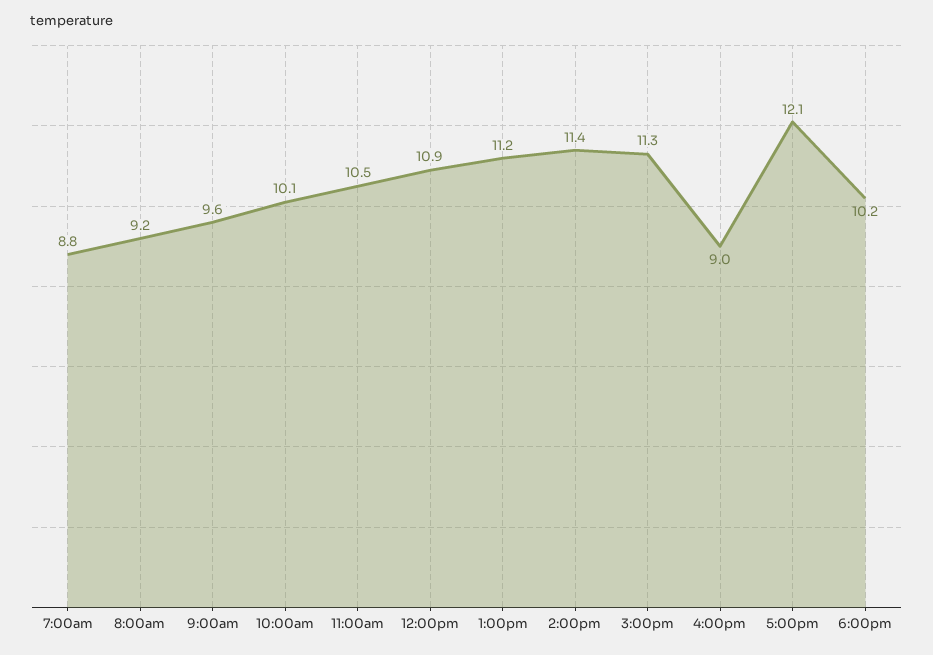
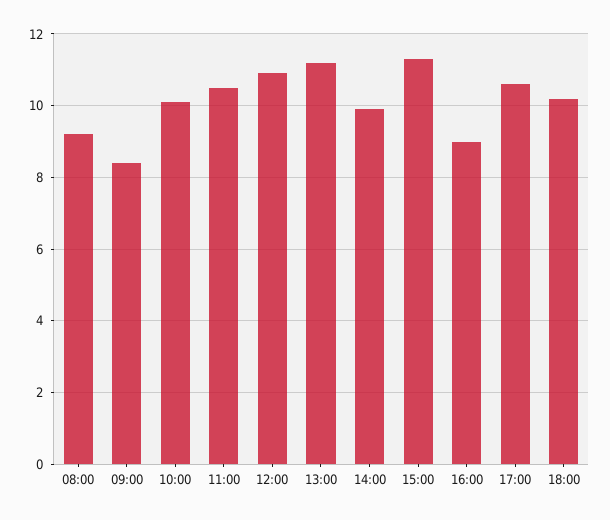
7:00am: 8.8 -> none
9:00am: 9.6 -> 8.5
2:00pm: 11.4 -> 10
5:00pm: 12.1 -> 10.5

